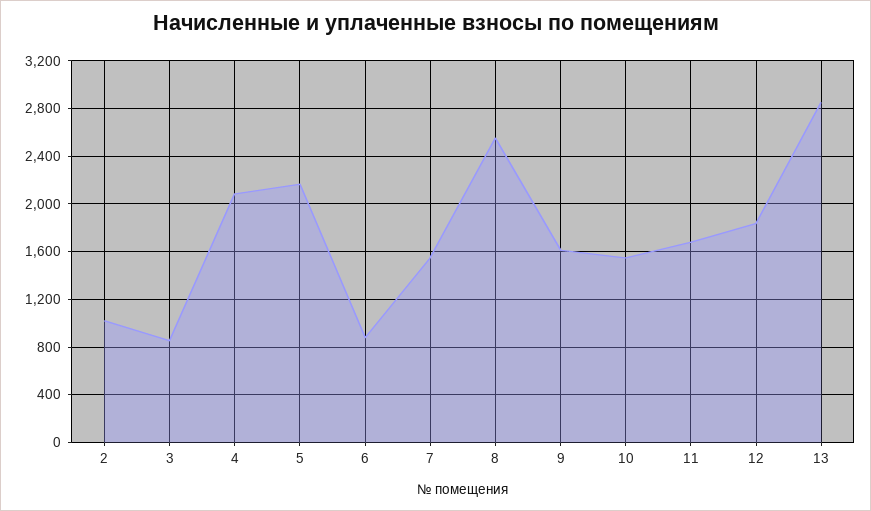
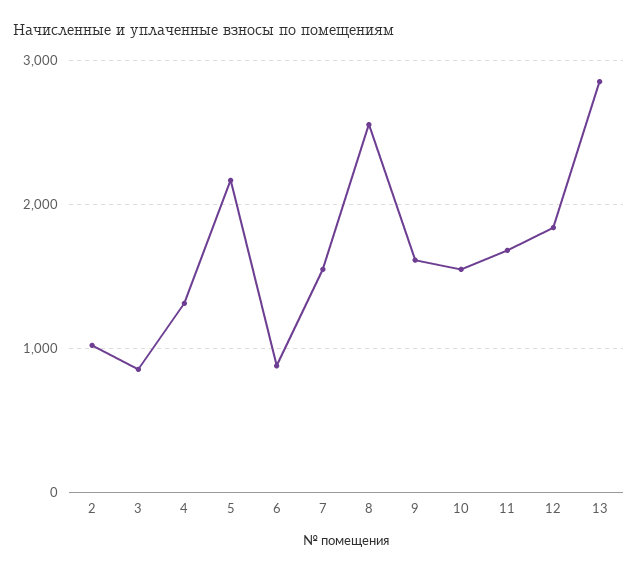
4: 2100 -> 1300

